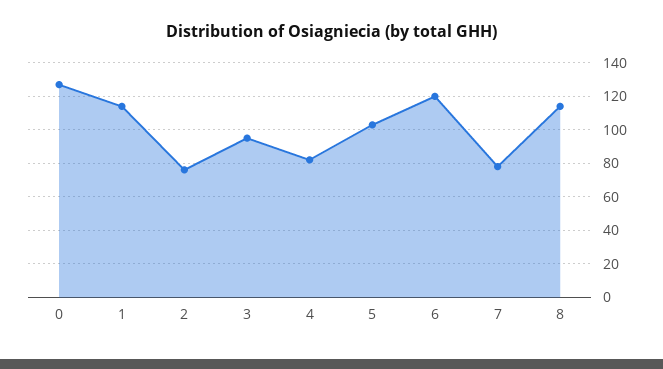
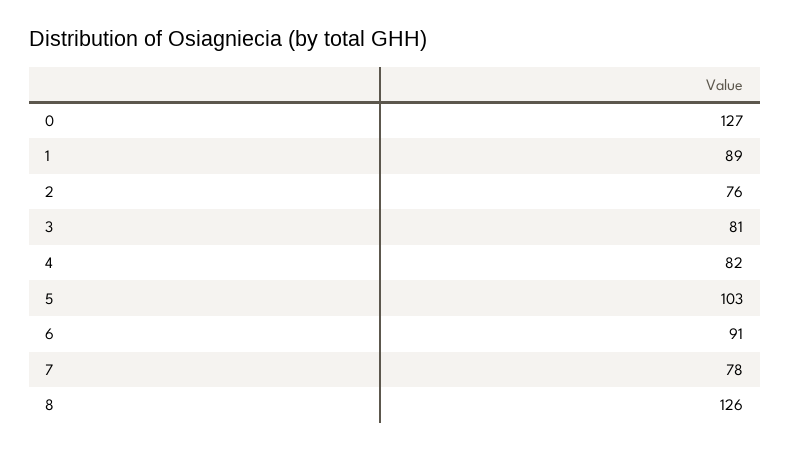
1: 115 -> 89
3: 95 -> 81
6: 120 -> 91
8: 115 -> 126

